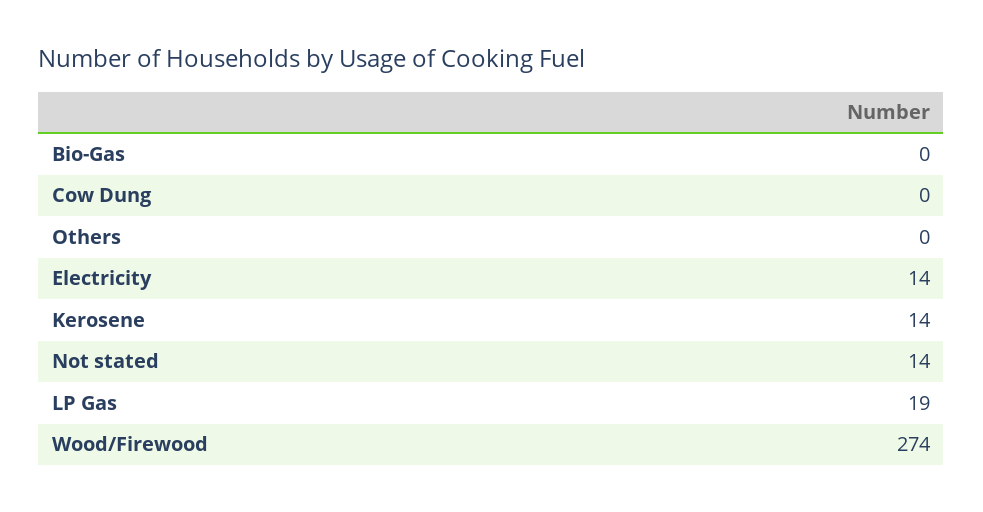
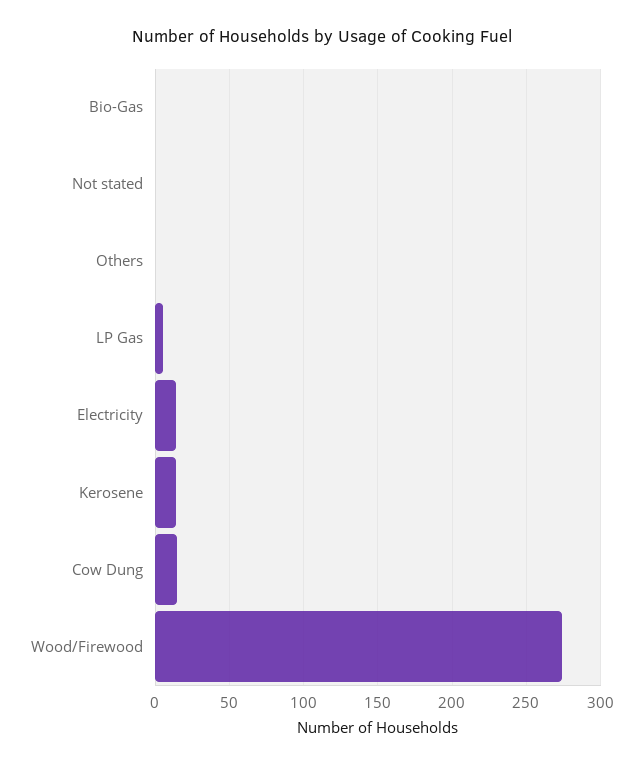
Cow Dung: 0 -> 15
Not stated: 14 -> 0
LP Gas: 19 -> 5

